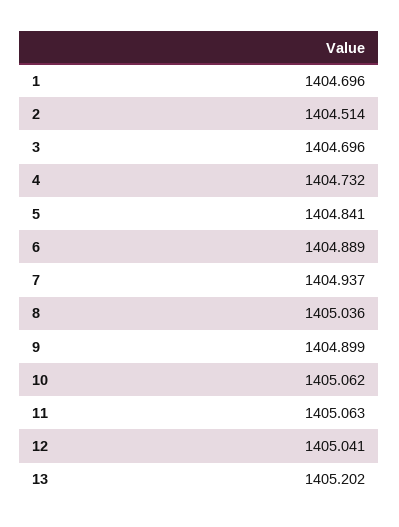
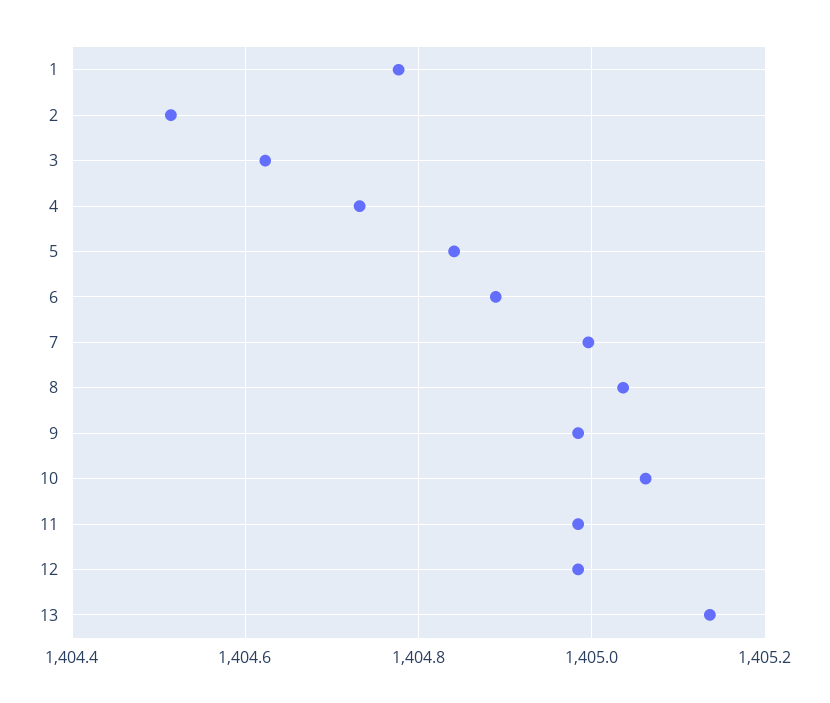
1: 1404.696 -> 1404.78
3: 1404.696 -> 1404.62
7: 1404.937 -> 1405
9: 1404.899 -> 1404.98
11: 1405.063 -> 1404.98
12: 1405.041 -> 1404.98
13: 1405.202 -> 1405.14

